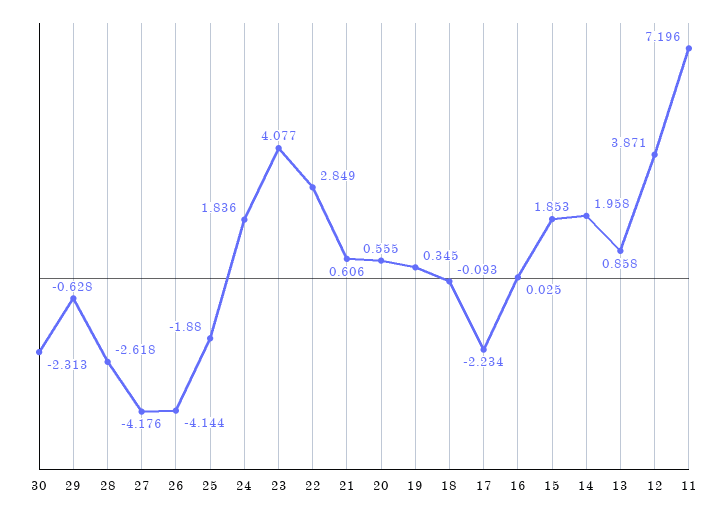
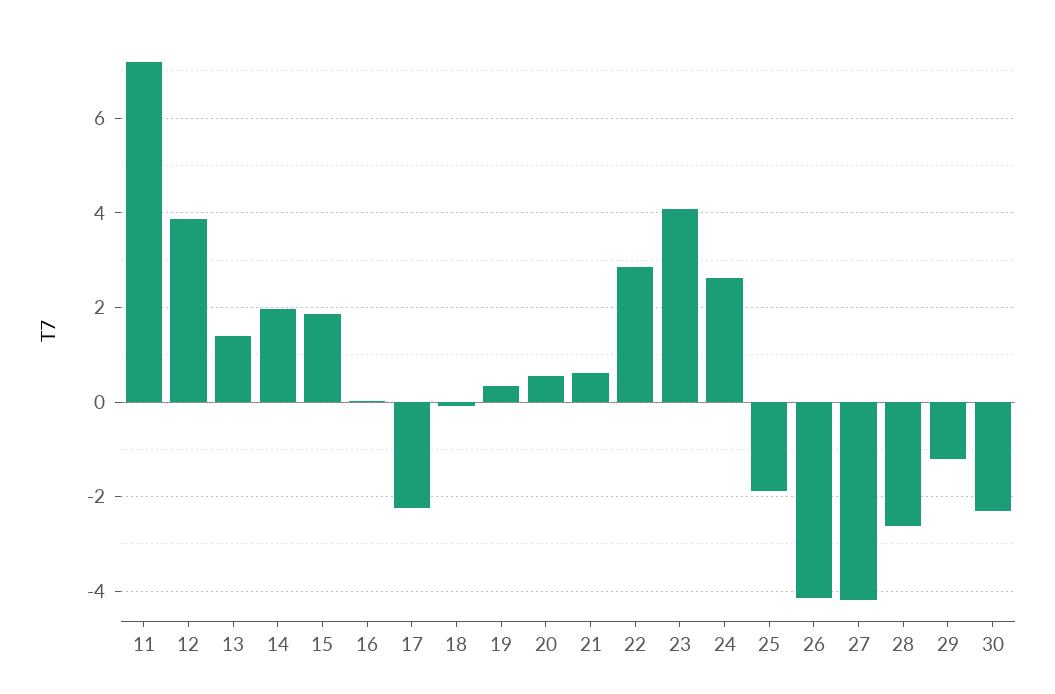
29: -0.628 -> -1.2
24: 1.836 -> 2.6
13: 0.858 -> 1.4

